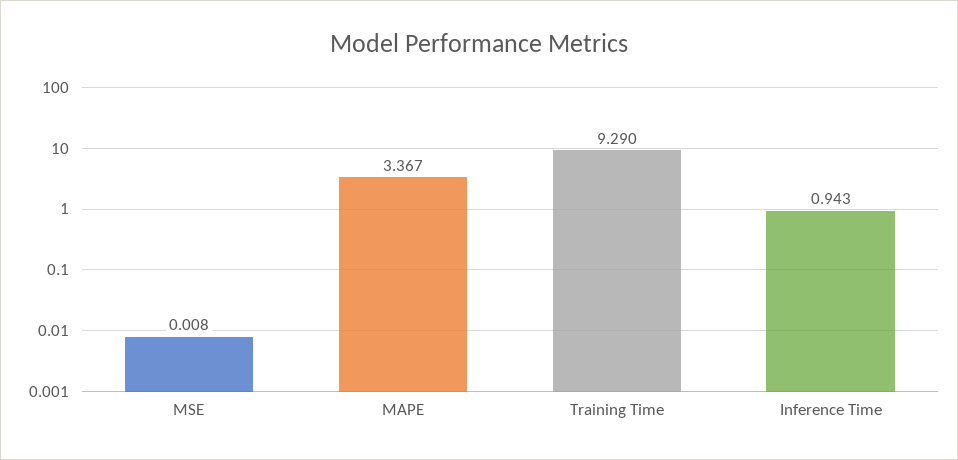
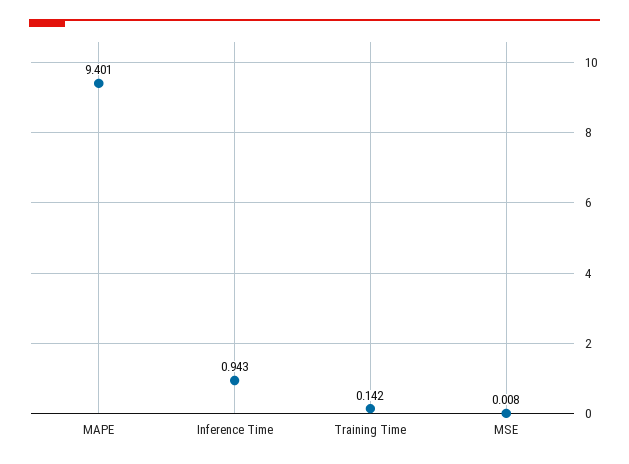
MAPE: 3.367 -> 9.401
Training Time: 9.29 -> 0.142

